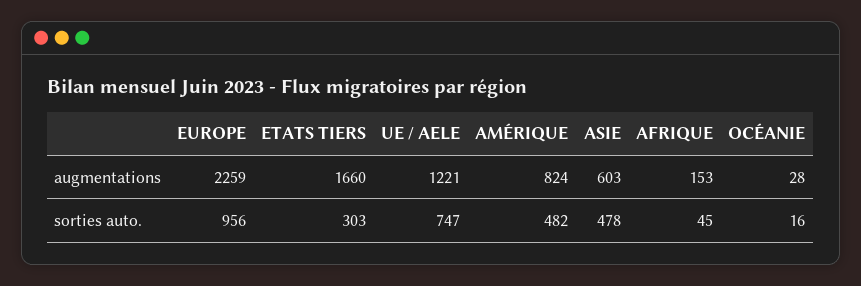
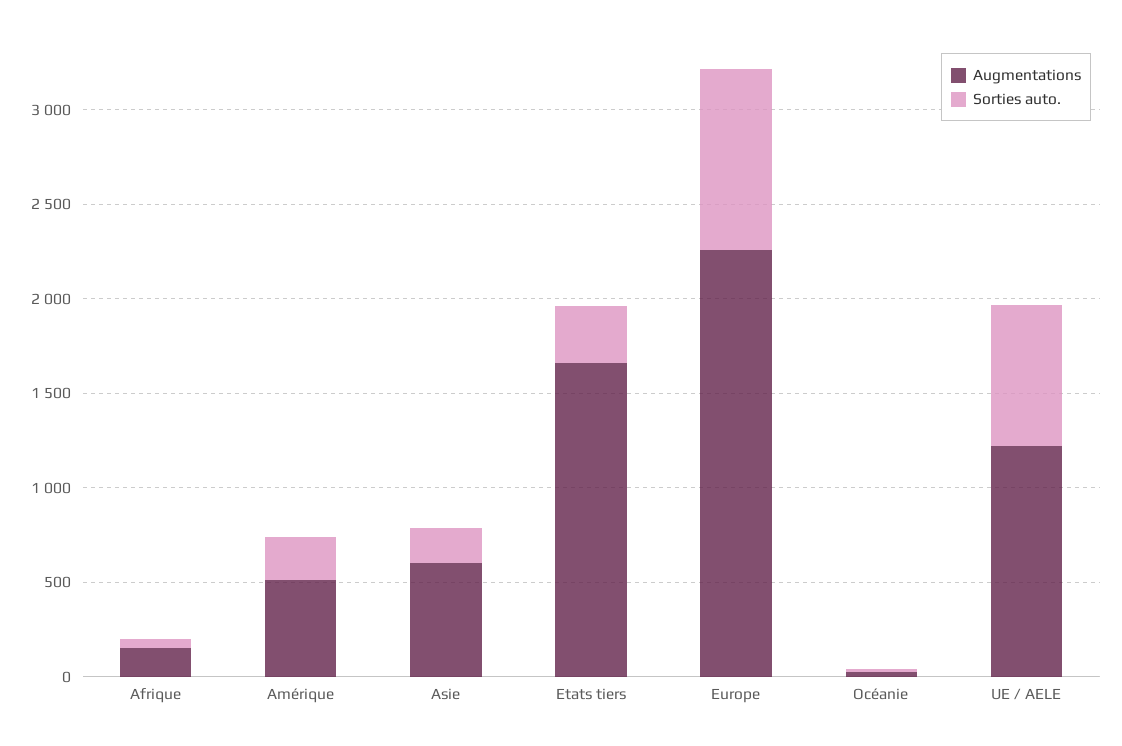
augmentations, AMÉRIQUE: 824 -> 500
sorties auto., AMÉRIQUE: 482 -> 200
sorties auto., ASIE: 478 -> 200

